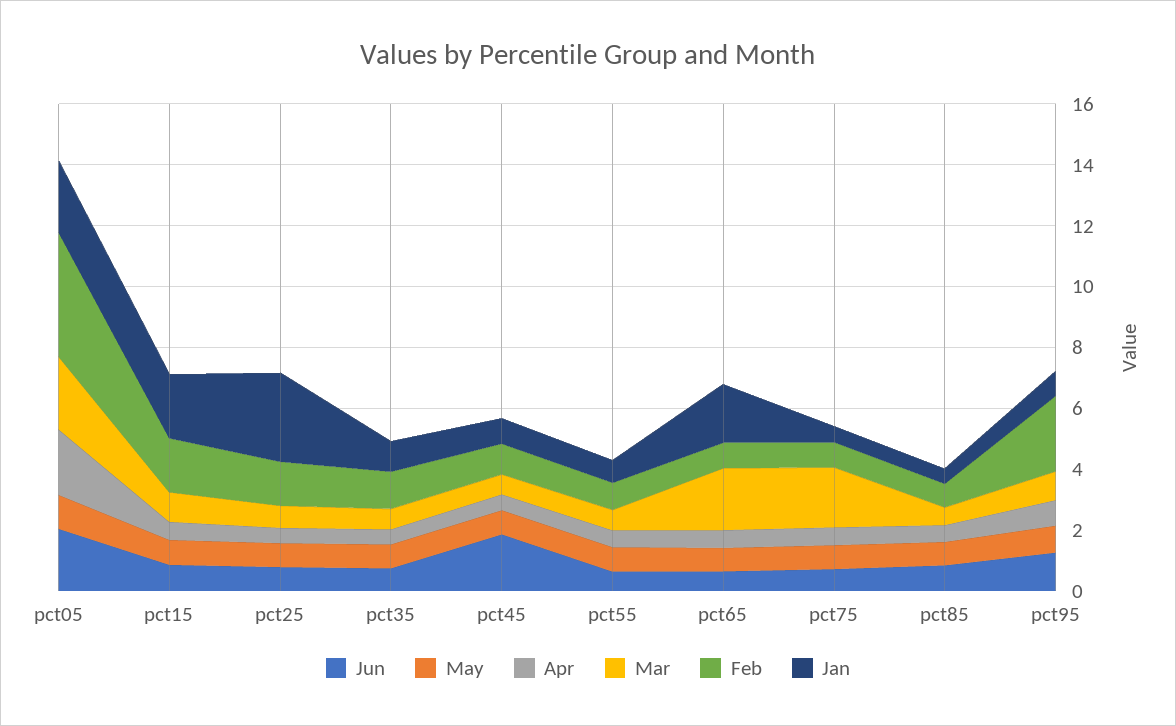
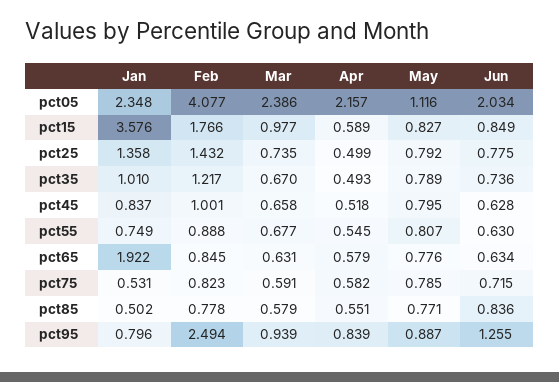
Jan, pct15: 2 -> 3.576
Jan, pct25: 3 -> 1.358
Jun, pct45: 2 -> 0.628
Mar, pct65: 2 -> 0.631
Mar, pct75: 2 -> 0.591

